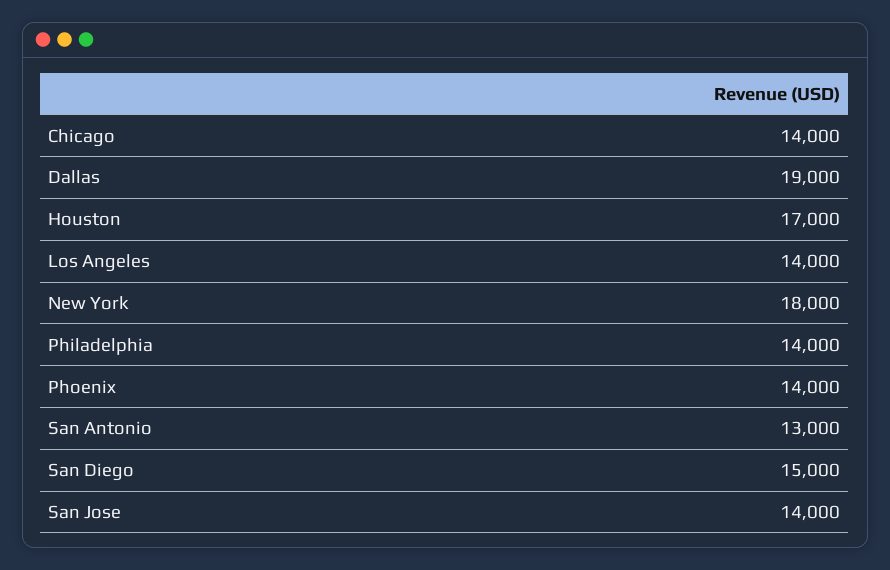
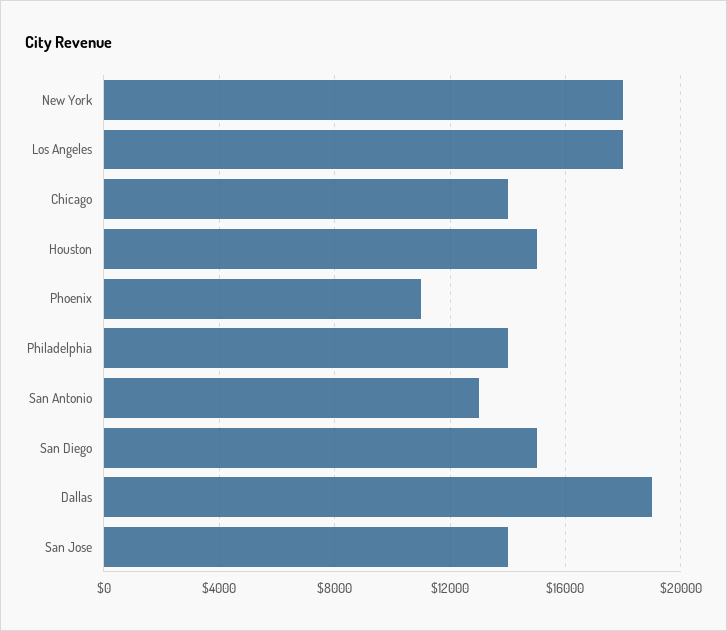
Houston: 17000 -> 15000
Los Angeles: 14000 -> 18000
Phoenix: 14000 -> 11000

